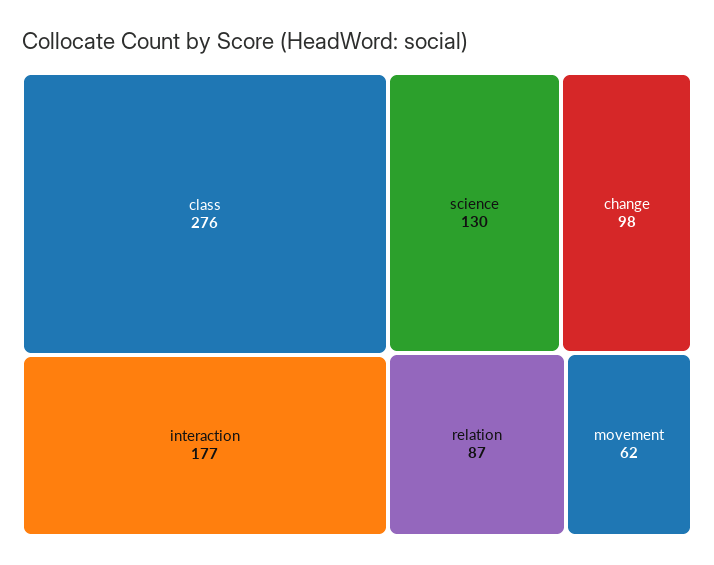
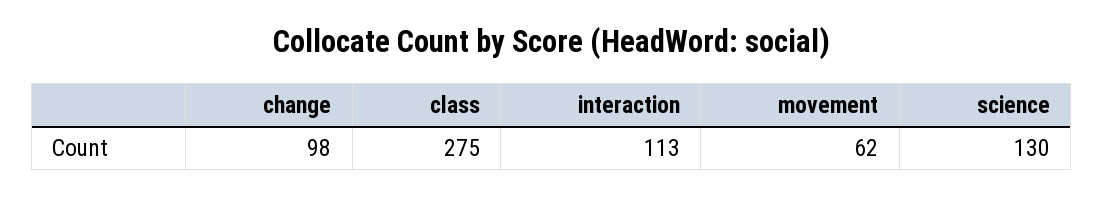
class: 276 -> 275
interaction: 177 -> 113
relation: 87 -> none

